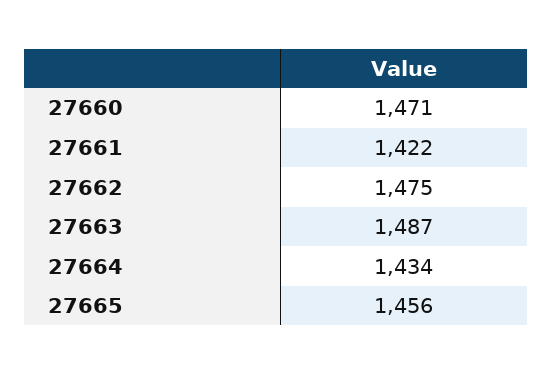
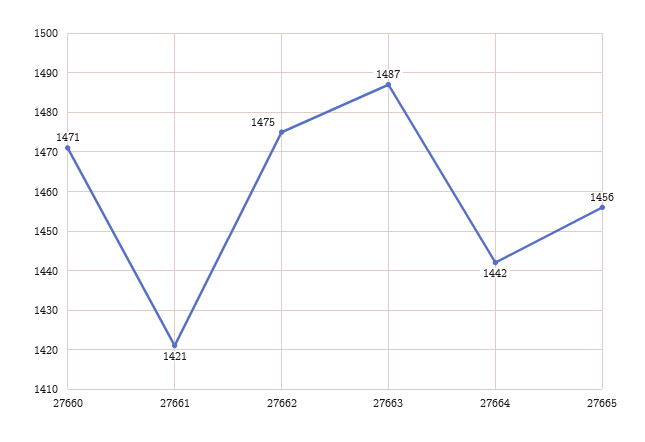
27661: 1422 -> 1421
27664: 1434 -> 1442

